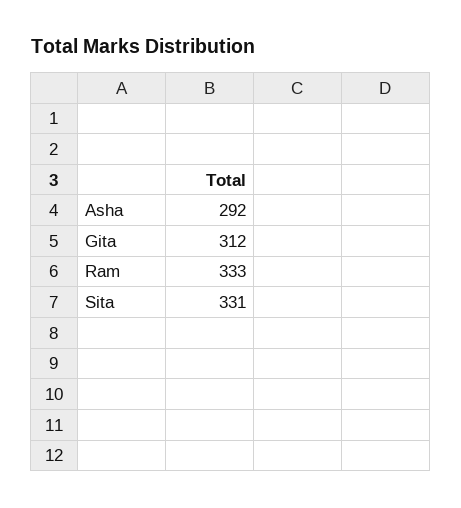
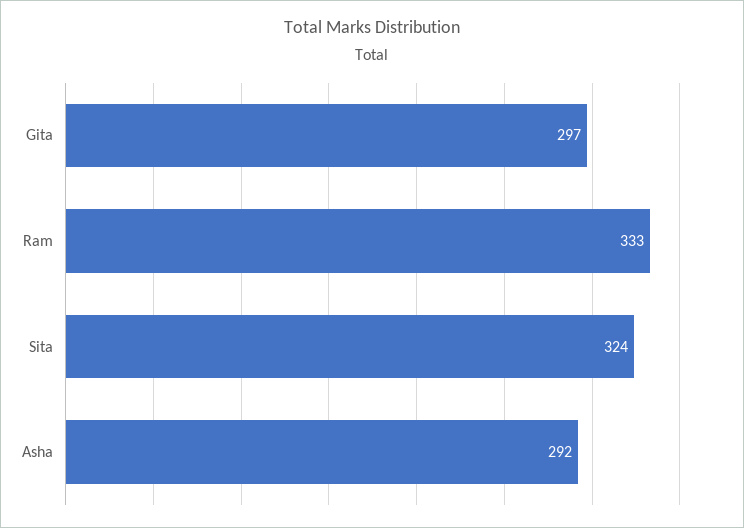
Gita: 312 -> 297
Sita: 331 -> 324

